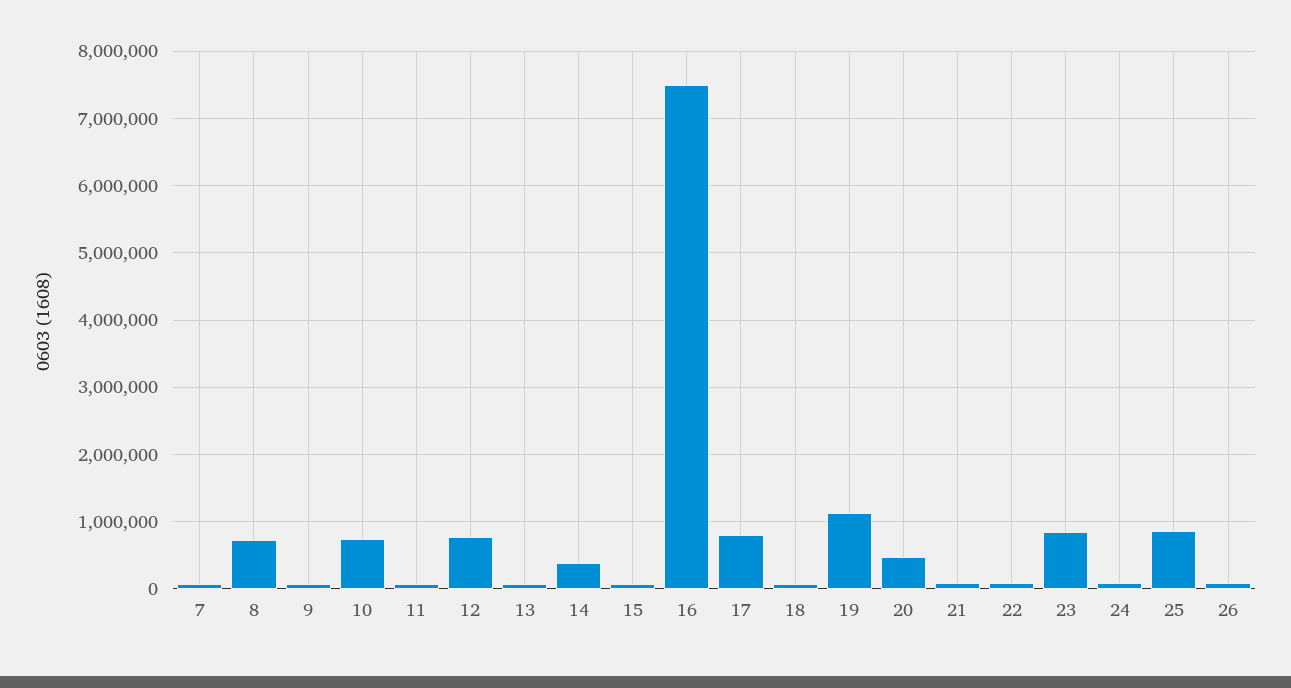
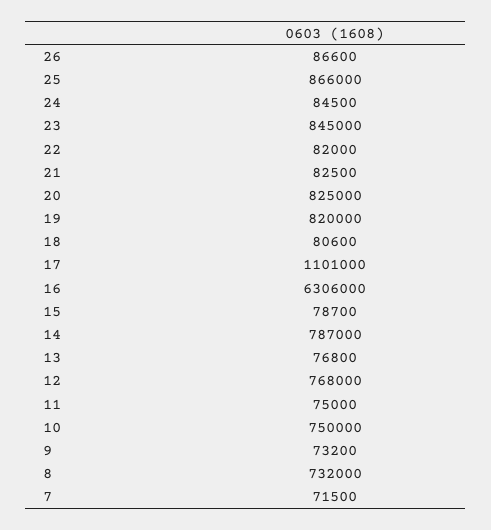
14: 400000 -> 787000
16: 7500000 -> 6306000
17: 800000 -> 1101000
19: 1100000 -> 820000
20: 500000 -> 825000

